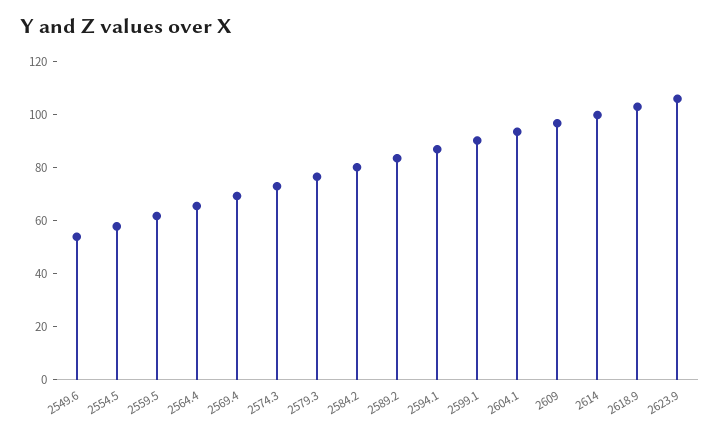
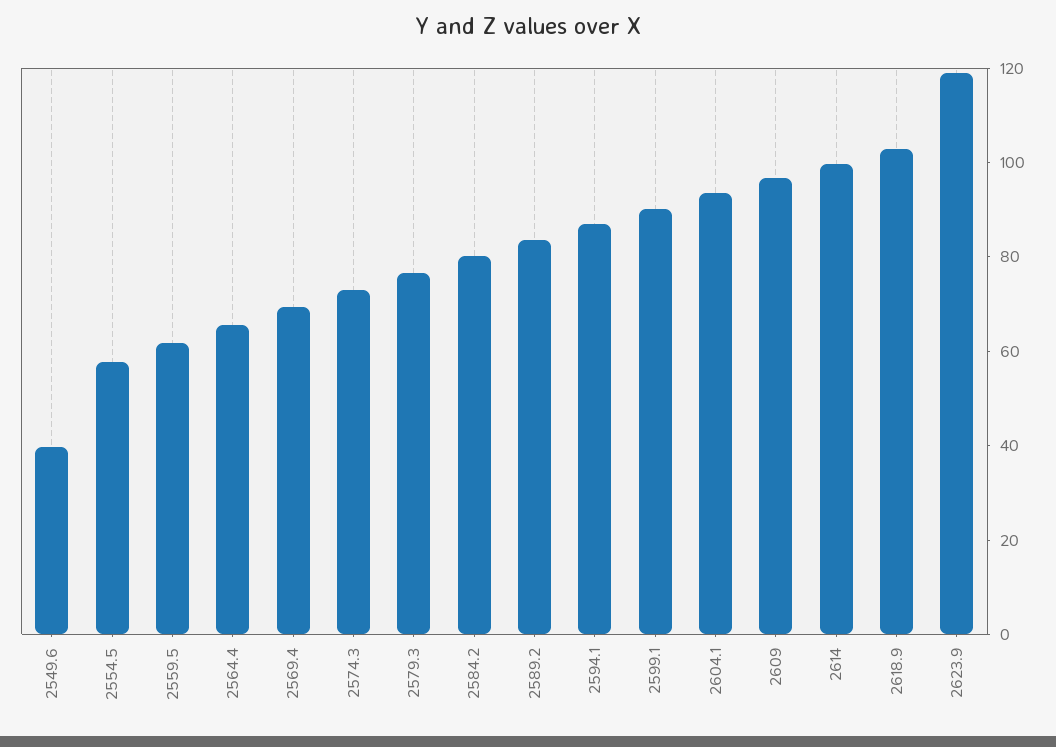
2549.6: 55 -> 40
2623.9: 105 -> 120

